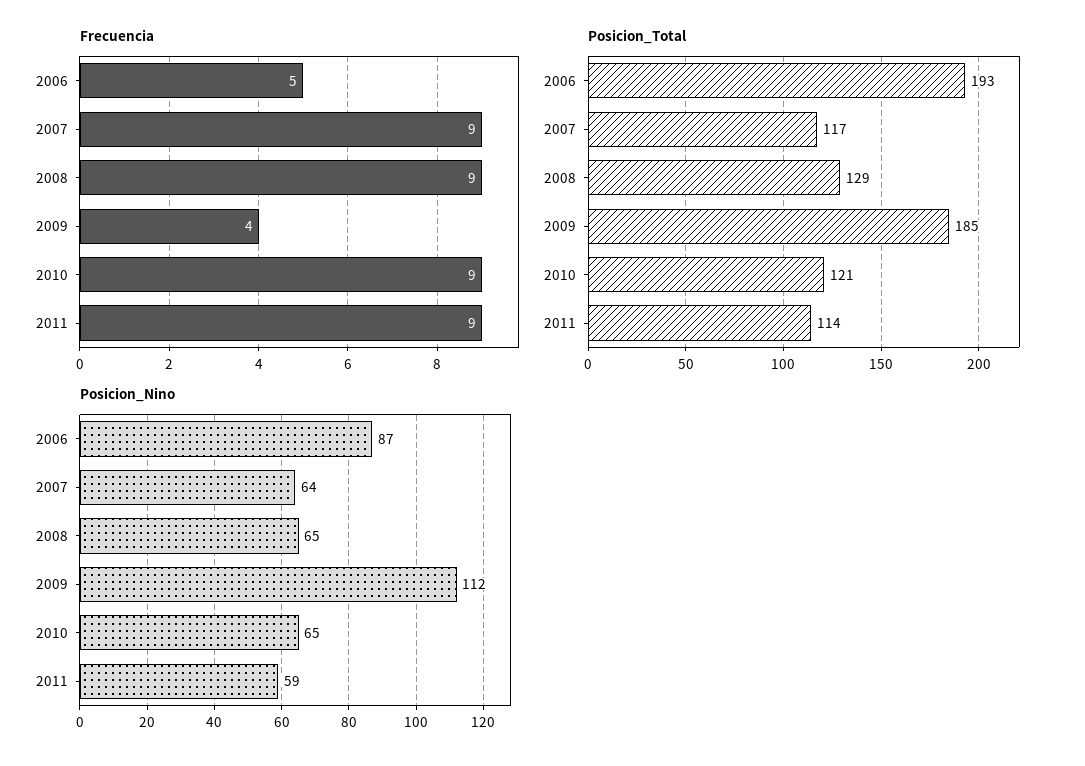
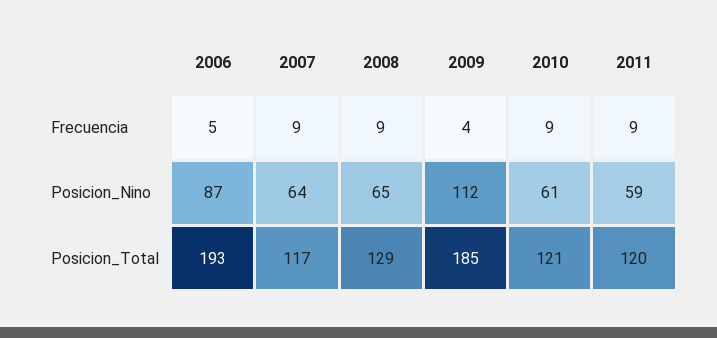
Posicion_Total, 2011: 114 -> 120
Posicion_Nino, 2010: 65 -> 61

